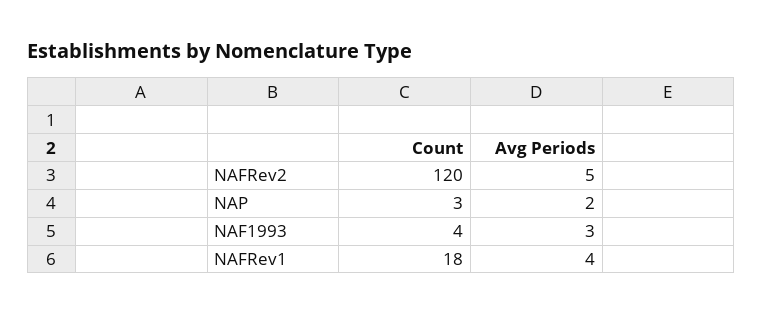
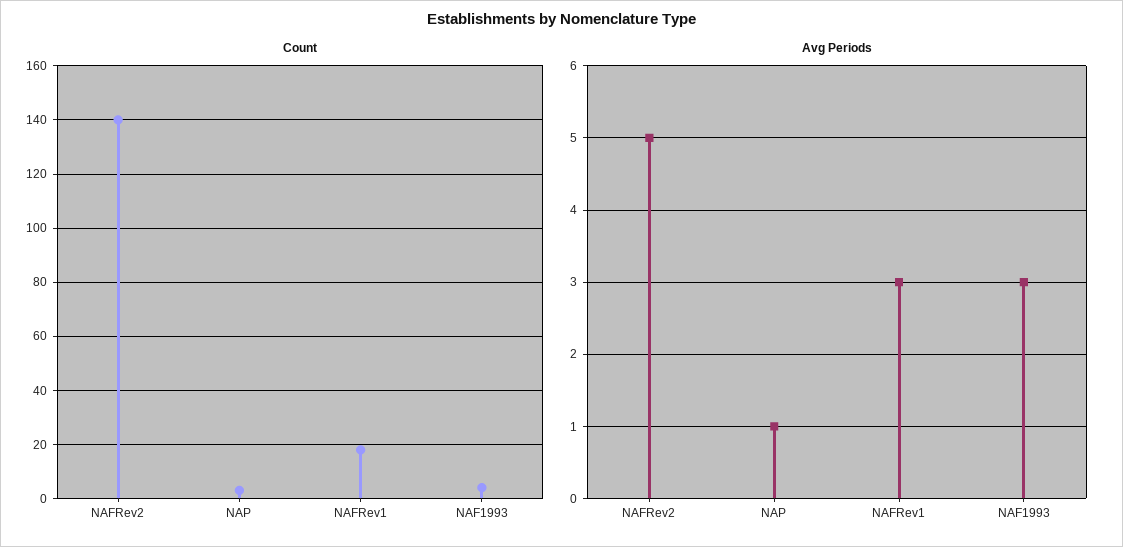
Count, NAFRev2: 120 -> 140
Avg Periods, NAP: 2 -> 1
Avg Periods, NAFRev1: 4 -> 3

